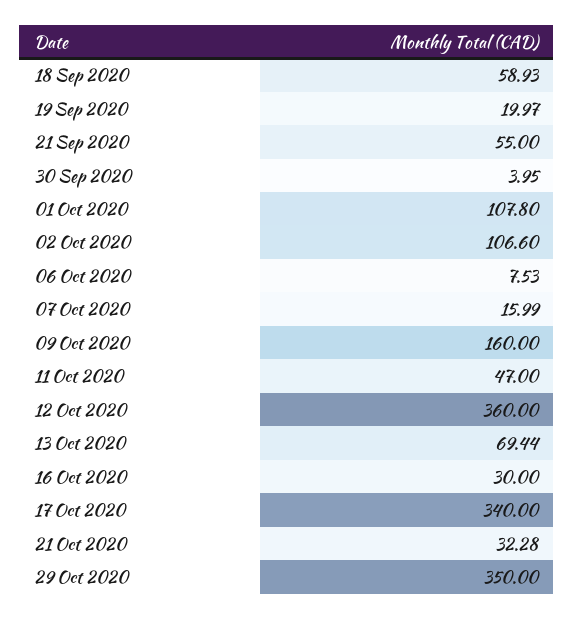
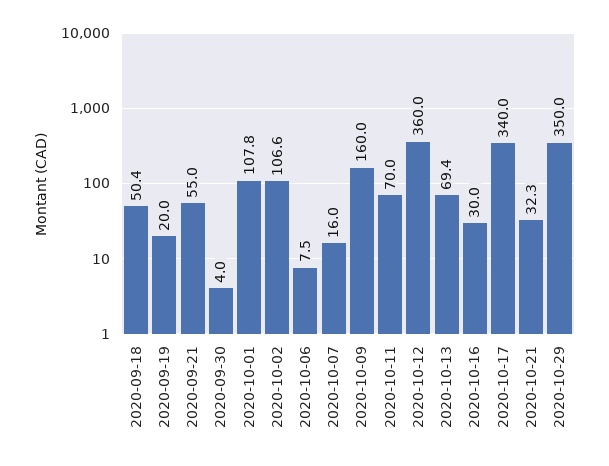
18 Sep 2020: 58.93 -> 50.4
11 Oct 2020: 47 -> 70

